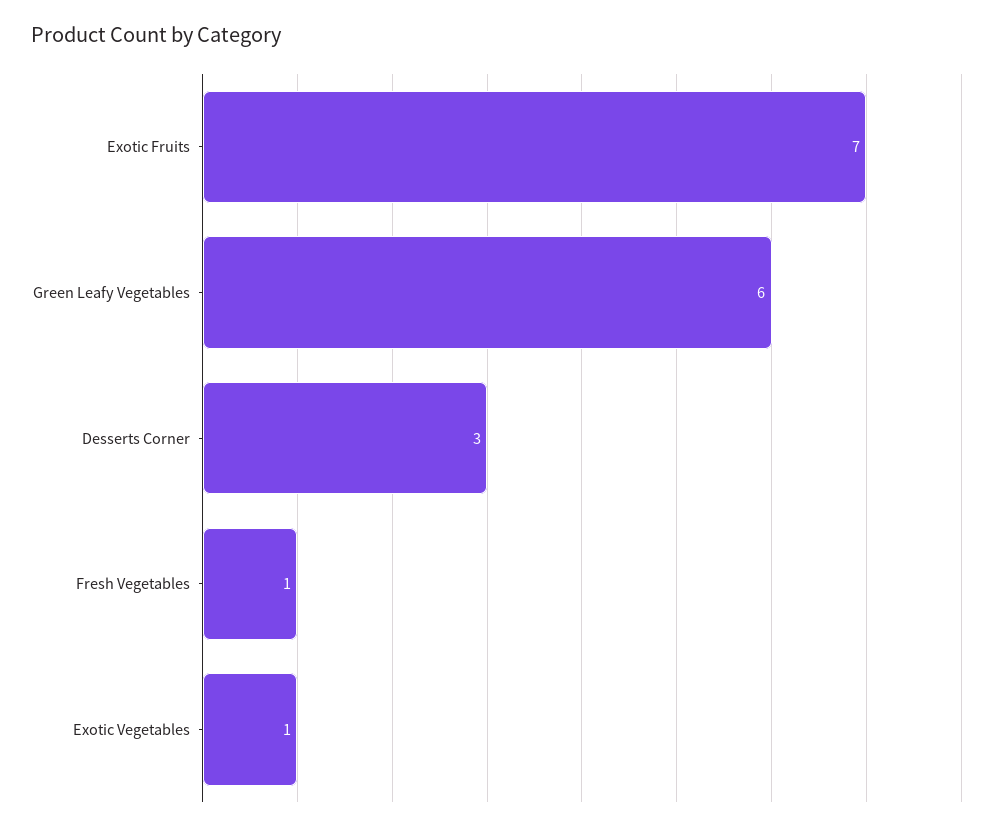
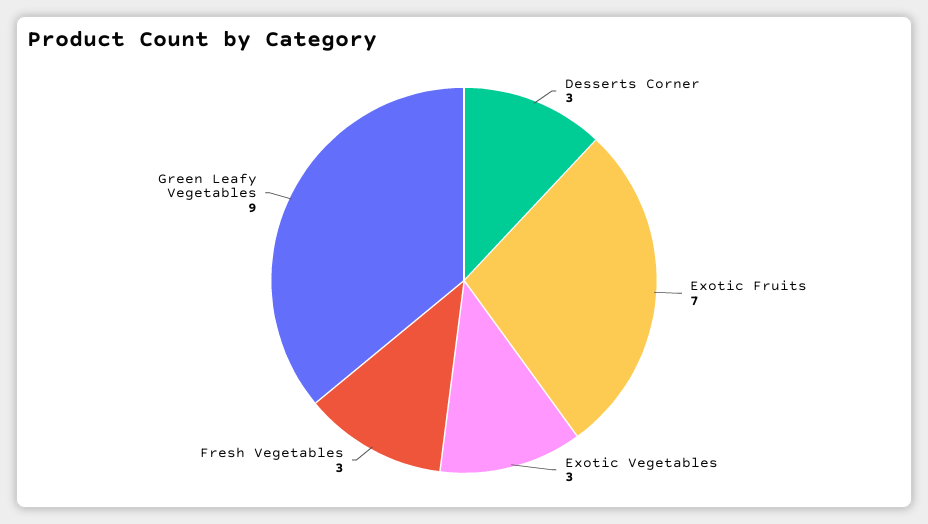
Green Leafy Vegetables: 6 -> 9
Fresh Vegetables: 1 -> 3
Exotic Vegetables: 1 -> 3

